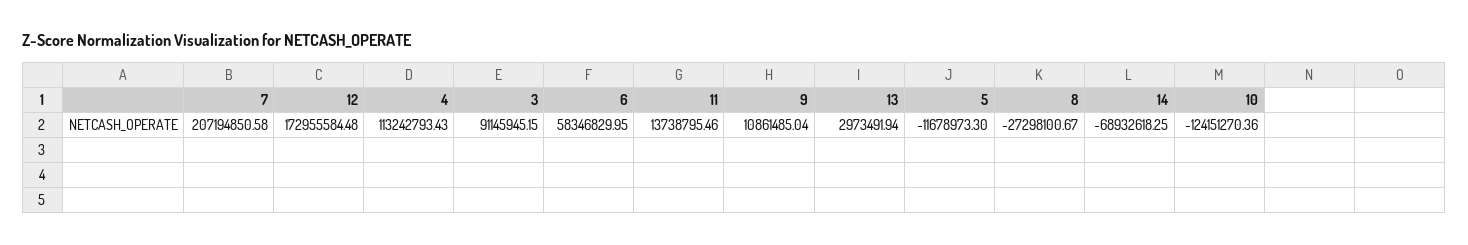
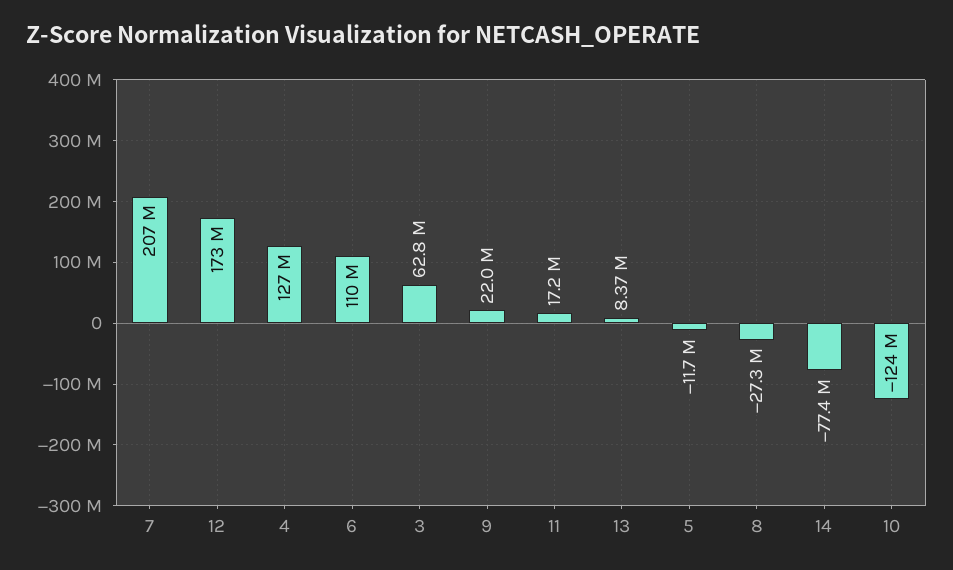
4: 113242793.43 -> 127000000
3: 91145945.15 -> 62800000
6: 58346829.95 -> 110000000
11: 13738795.46 -> 17200000
9: 10861485.04 -> 22000000
13: 2973491.94 -> 8370000
14: -68932618.25 -> -77400000

